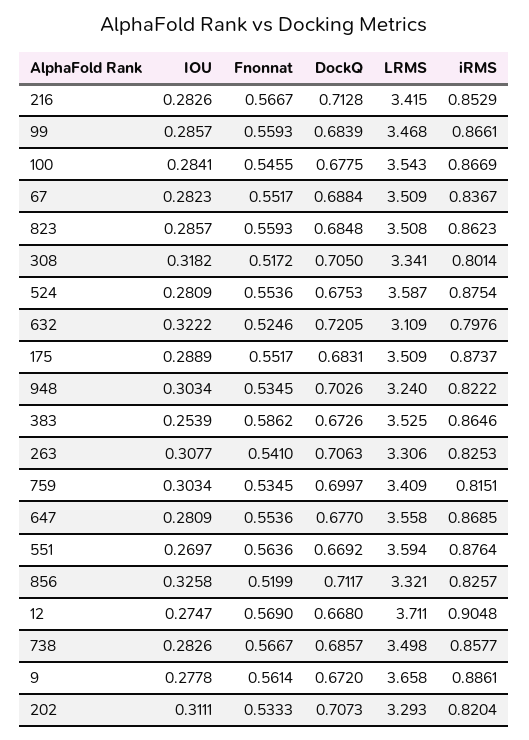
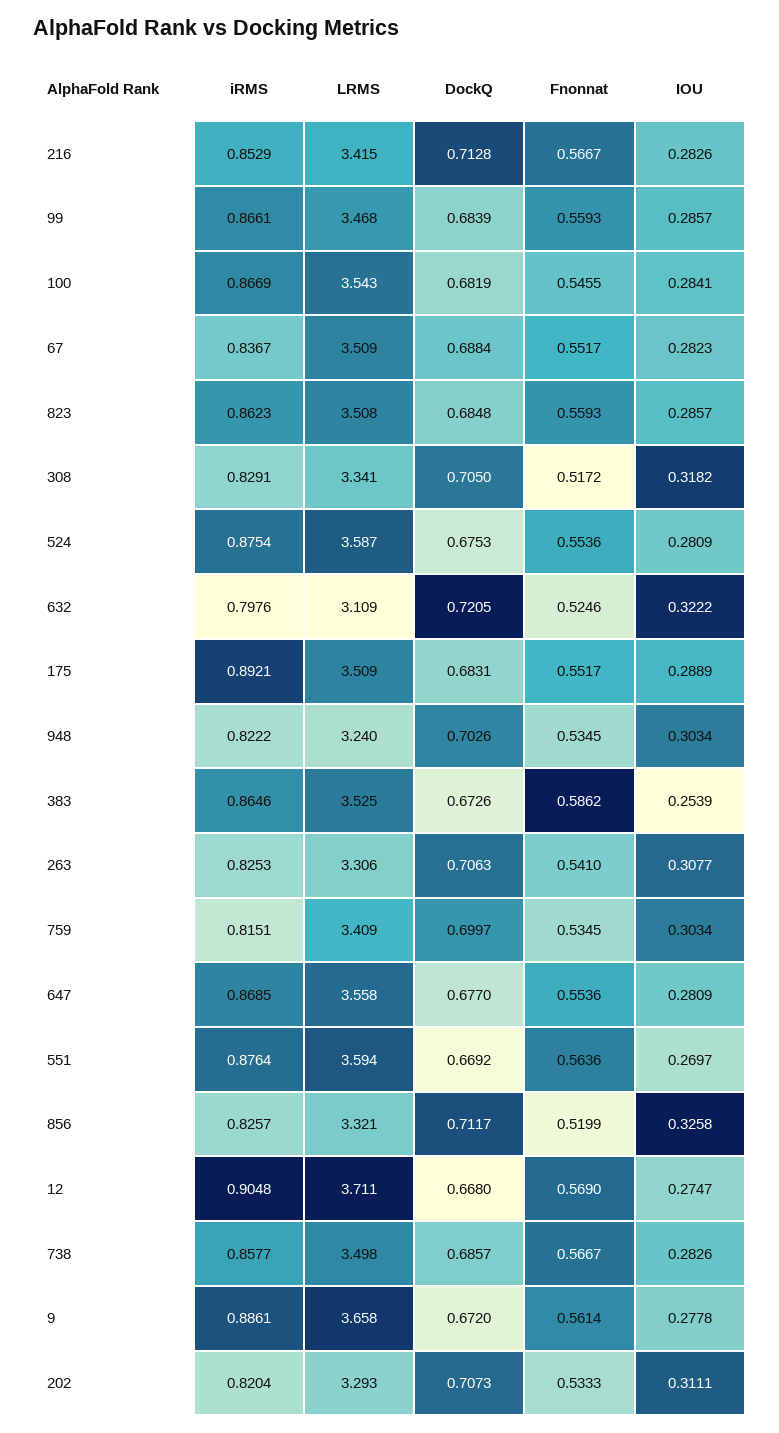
DockQ, 100: 0.6775 -> 0.6819
iRMS, 308: 0.8014 -> 0.8291
iRMS, 175: 0.8737 -> 0.8921

